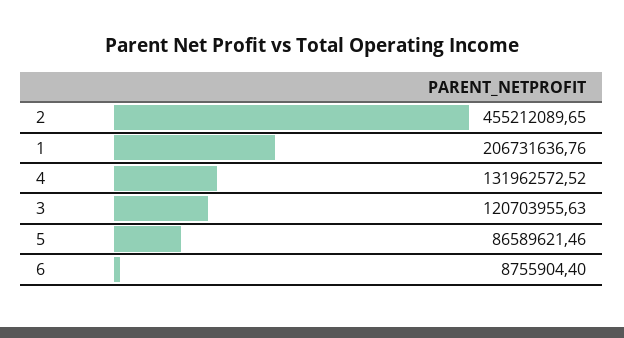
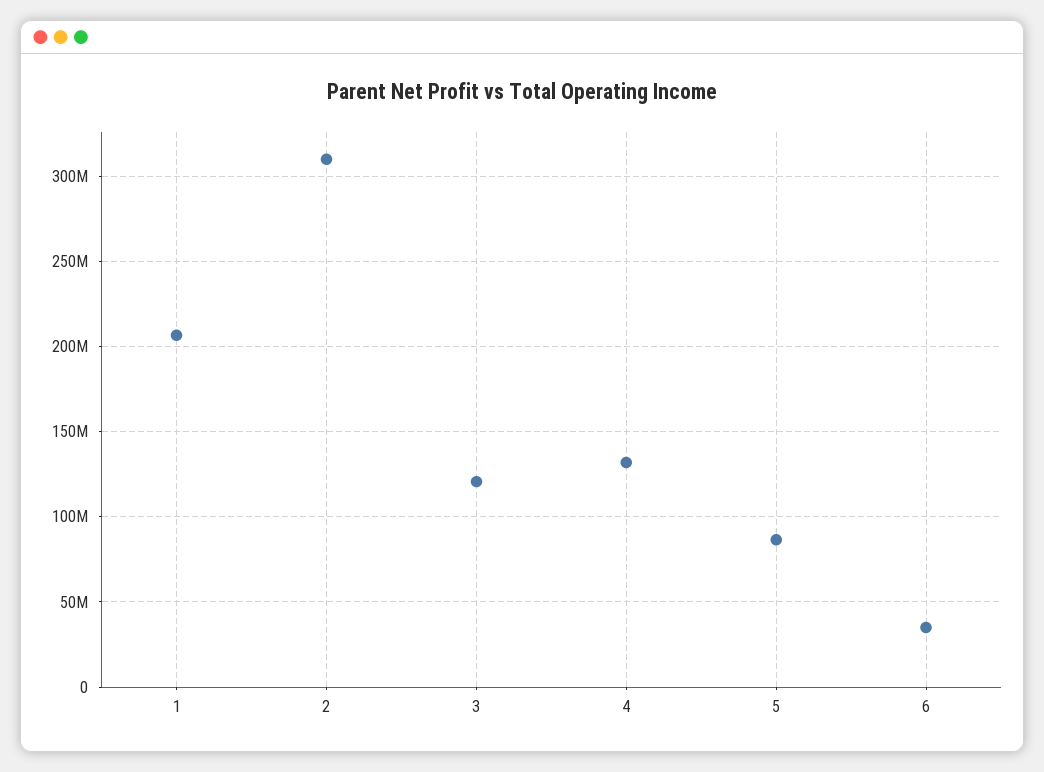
2: 455212089.65 -> 310000000
6: 8755904.4 -> 35000000

